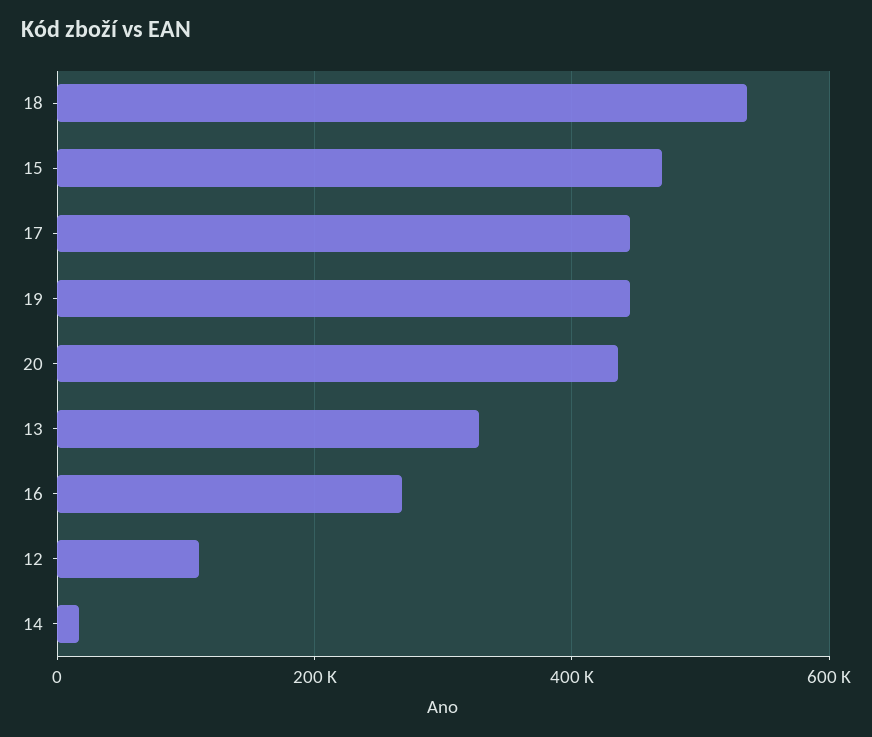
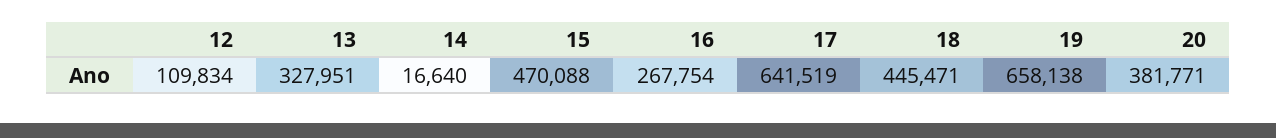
18: 540000 -> 445471
17: 440000 -> 641519
19: 440000 -> 658138
20: 440000 -> 381771

